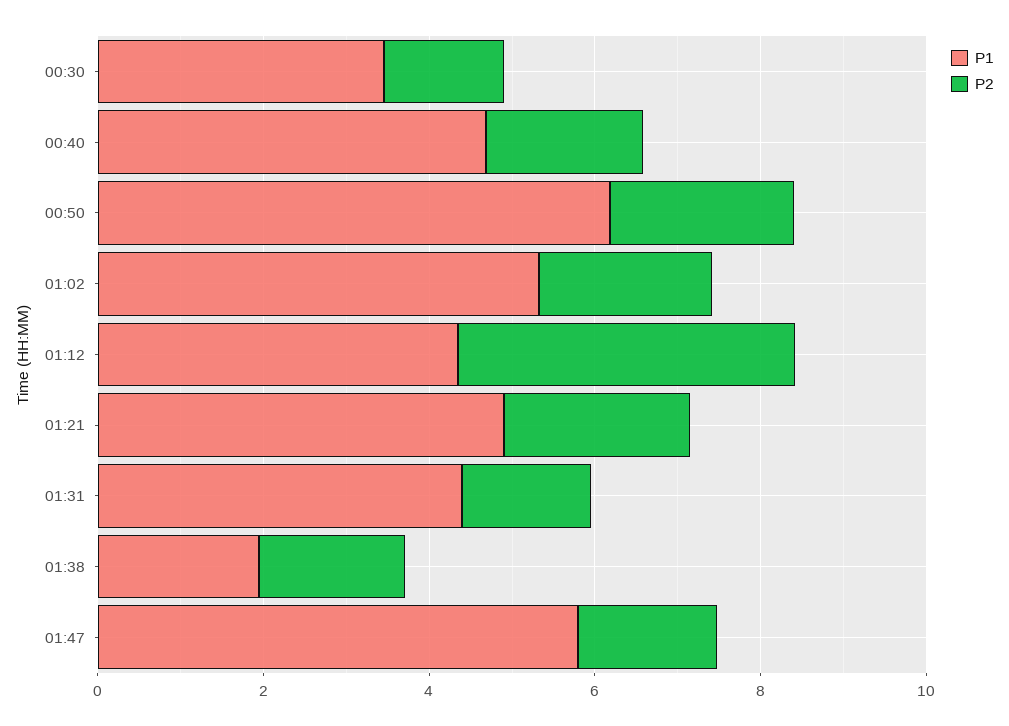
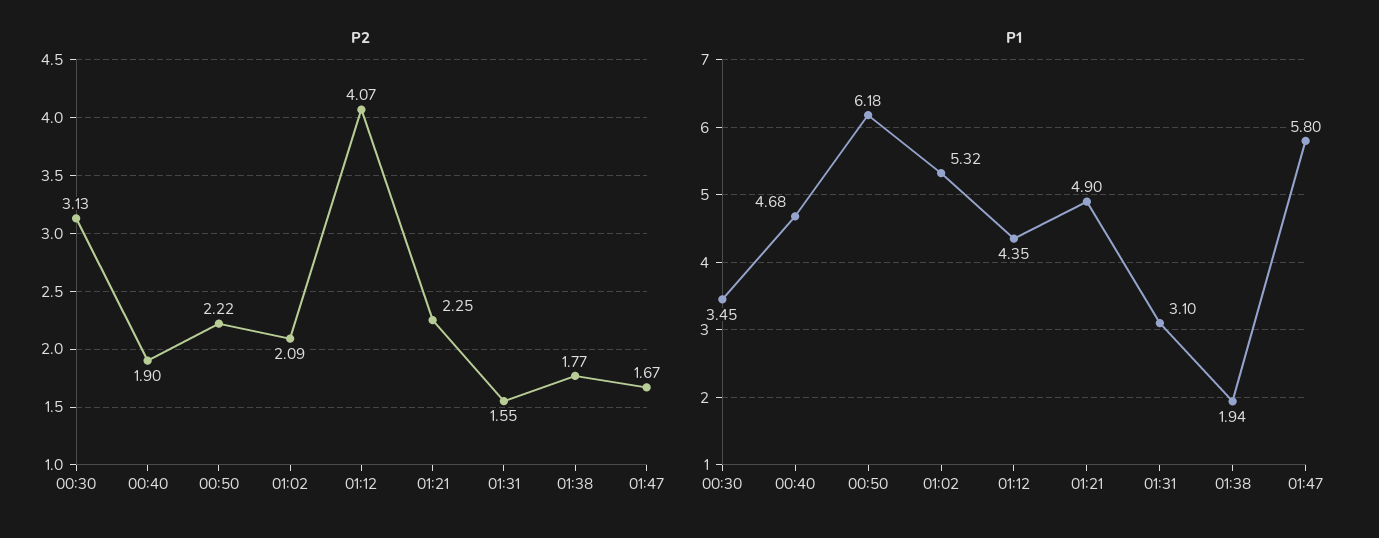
P2, 00:30: 1.5 -> 3.13
P1, 01:31: 4.5 -> 3.1

